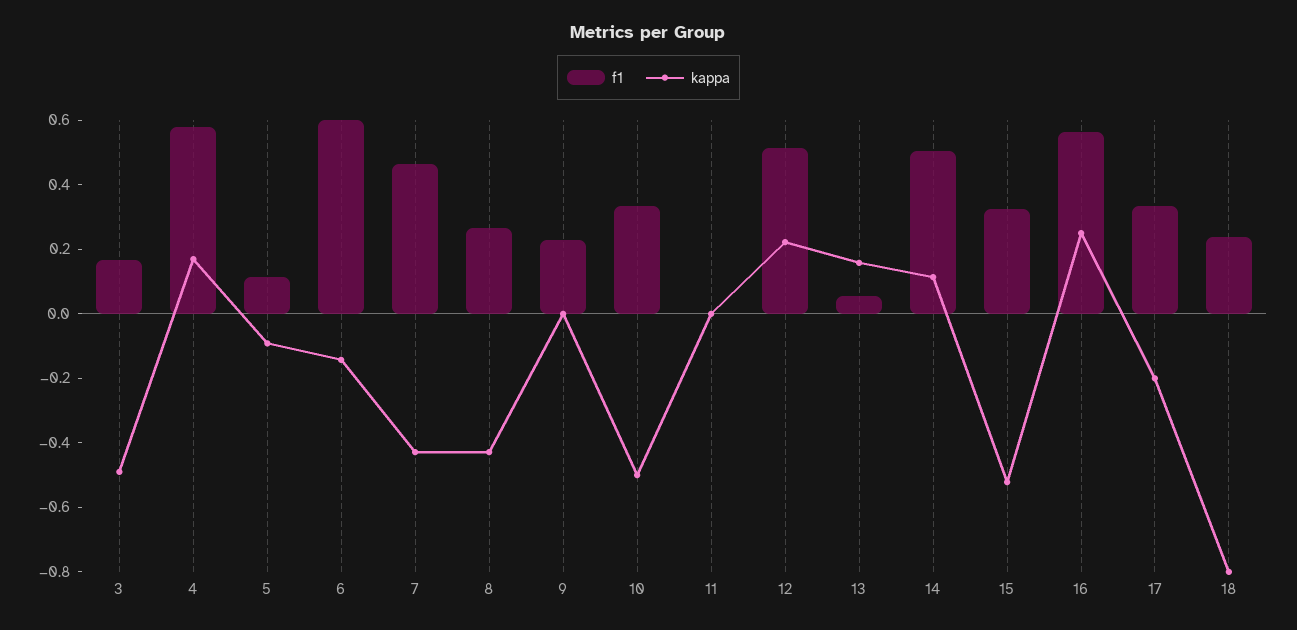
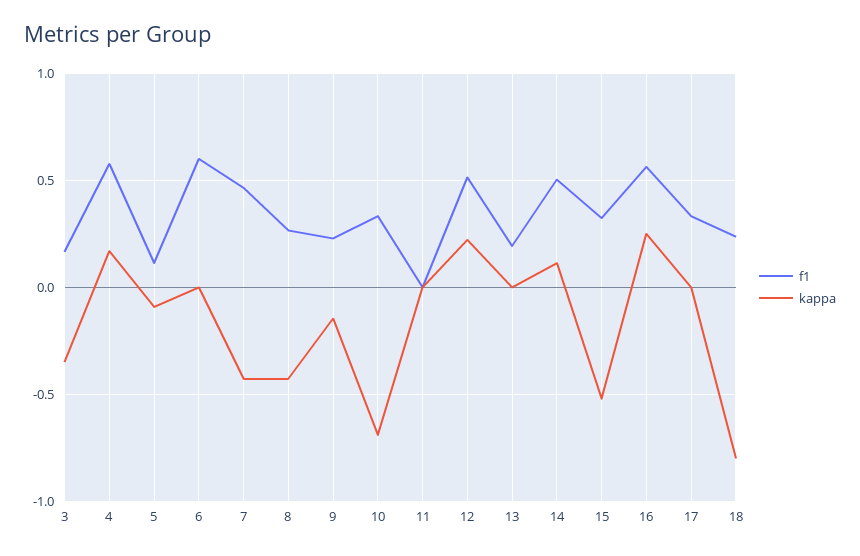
kappa, 3: -0.5 -> -0.35
kappa, 6: -0.15 -> 0
kappa, 9: 0 -> -0.15
kappa, 10: -0.5 -> -0.7
f1, 13: 0.05 -> 0.2
kappa, 13: 0.15 -> 0
kappa, 17: -0.2 -> 0

